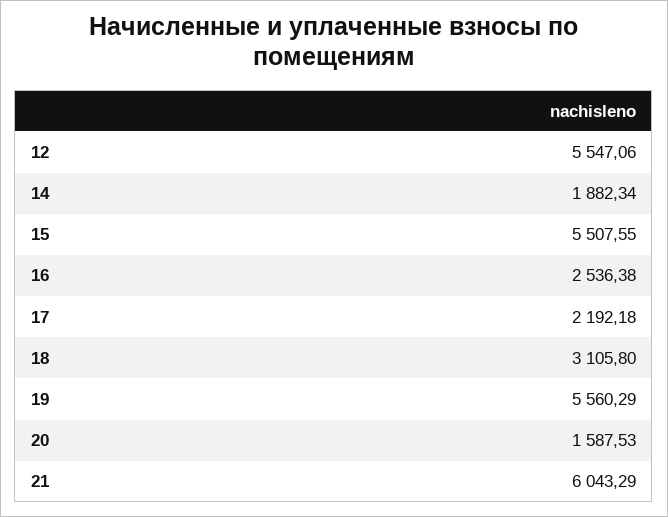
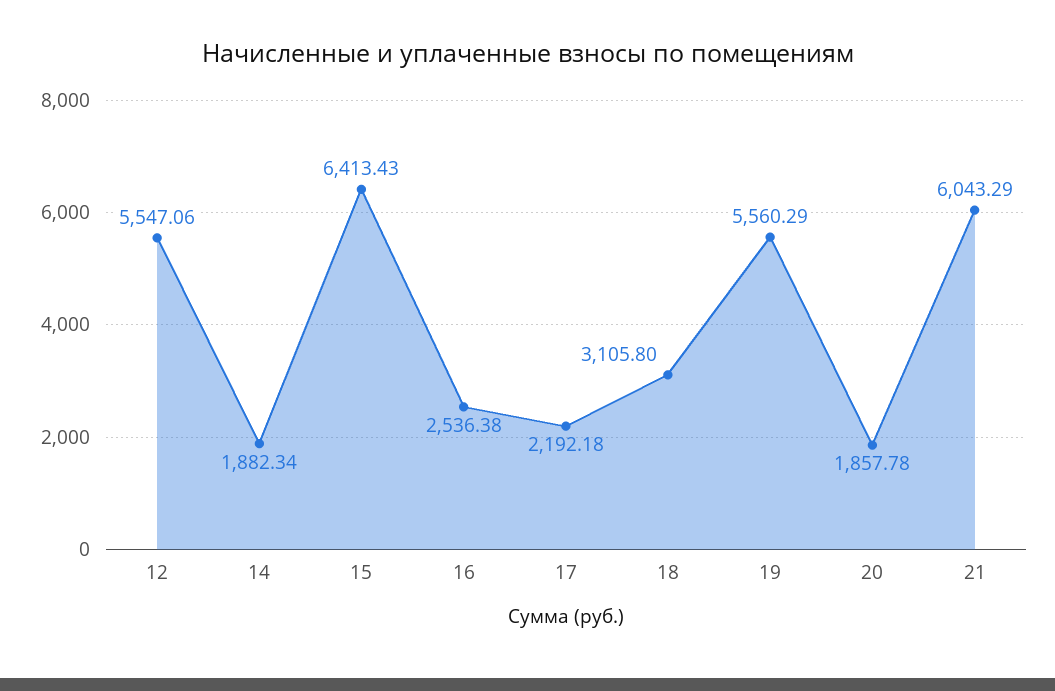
15: 5507.55 -> 6413.43
20: 1587.53 -> 1857.78

